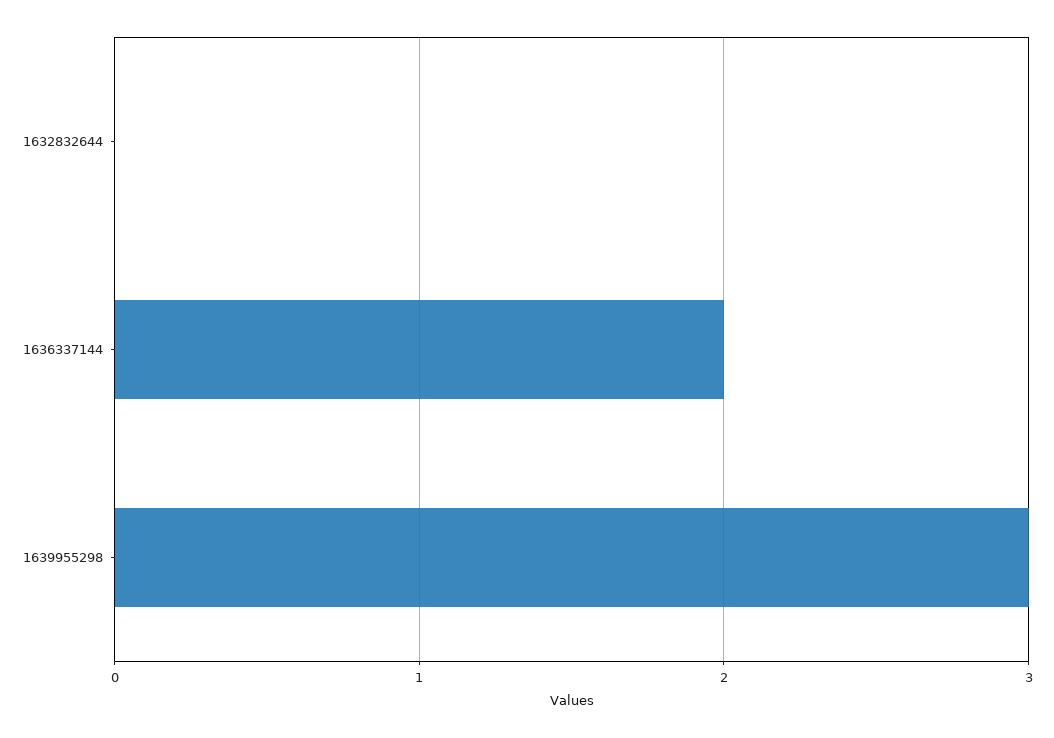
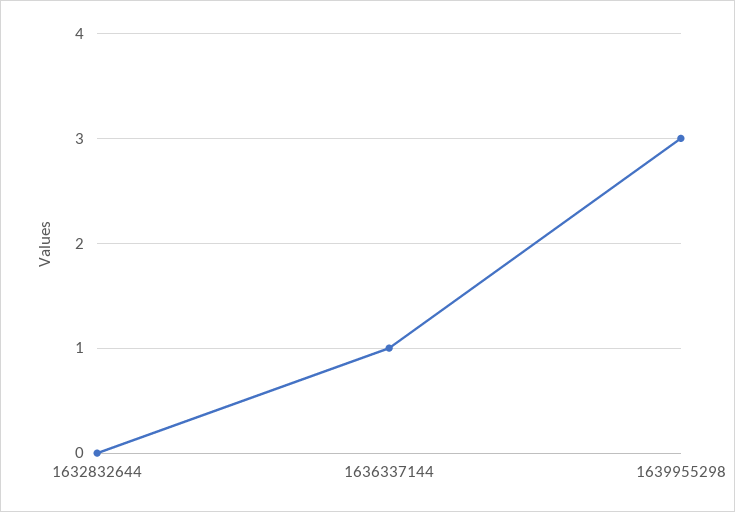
1636337144: 2 -> 1

